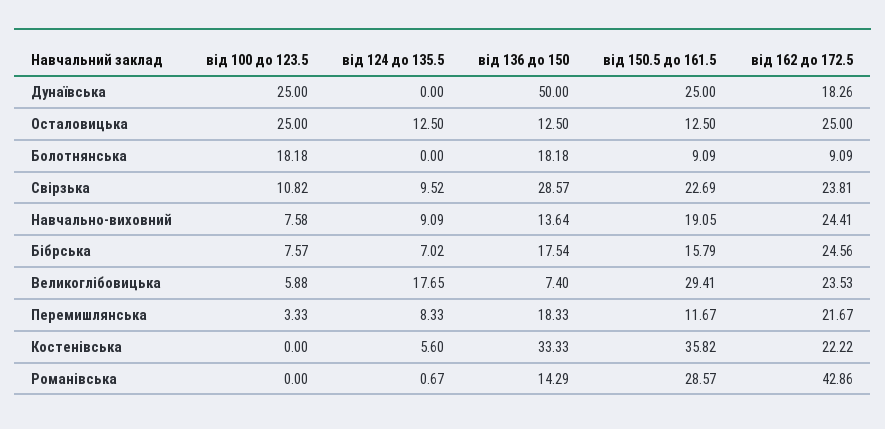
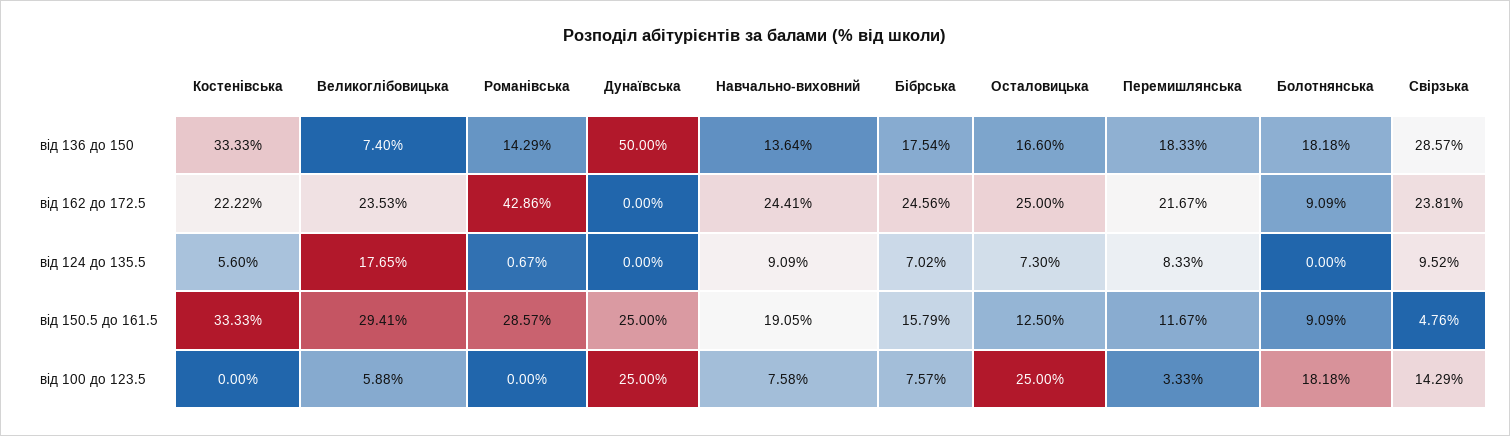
від 162 до 172.5, Дунаївська: 18.26 -> 0
від 124 до 135.5, Осталовицька: 12.5 -> 7.3
від 136 до 150, Осталовицька: 12.5 -> 16.6
від 100 до 123.5, Свірзька: 10.82 -> 14.29
від 150.5 до 161.5, Свірзька: 22.69 -> 4.76
від 150.5 до 161.5, Костенівська: 35.82 -> 33.33

